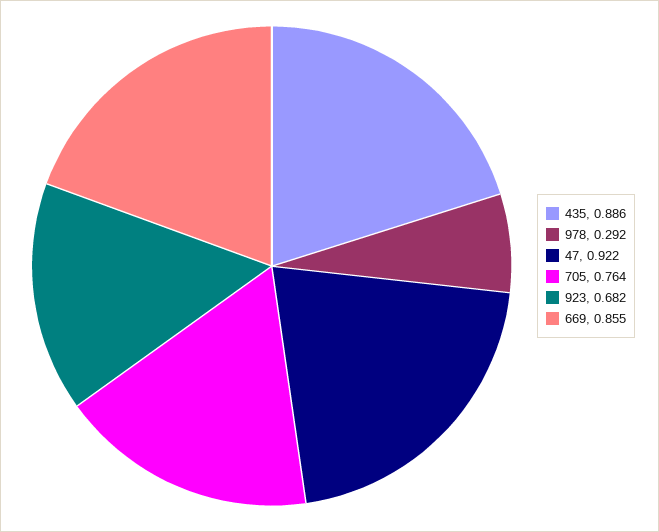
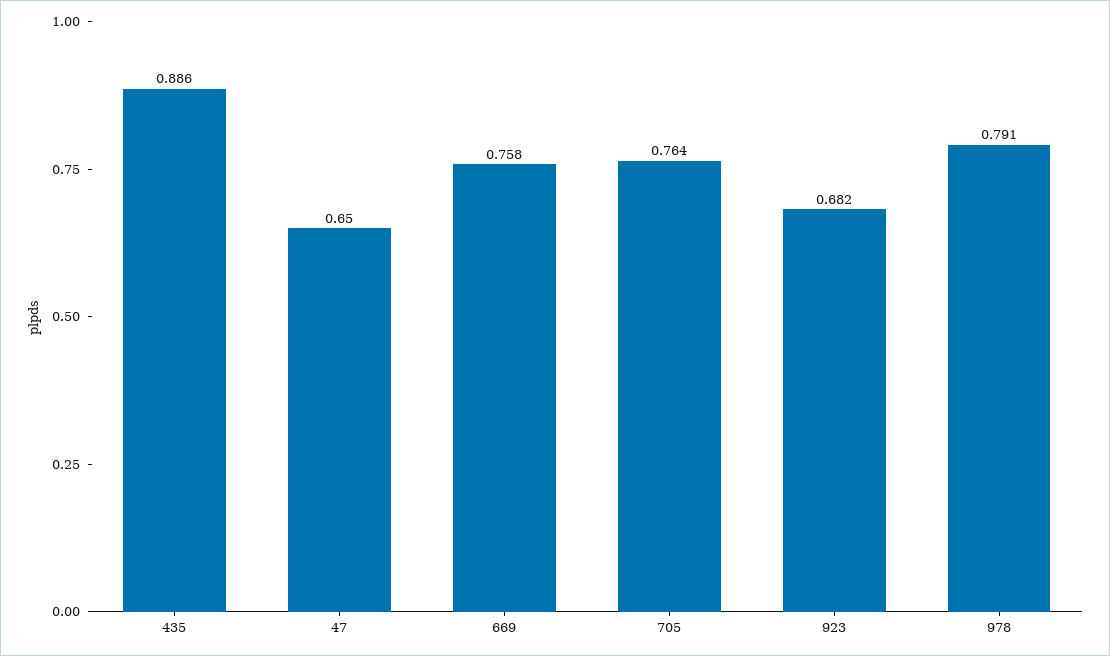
978: 0.292 -> 0.791
47: 0.922 -> 0.65
669: 0.855 -> 0.758

